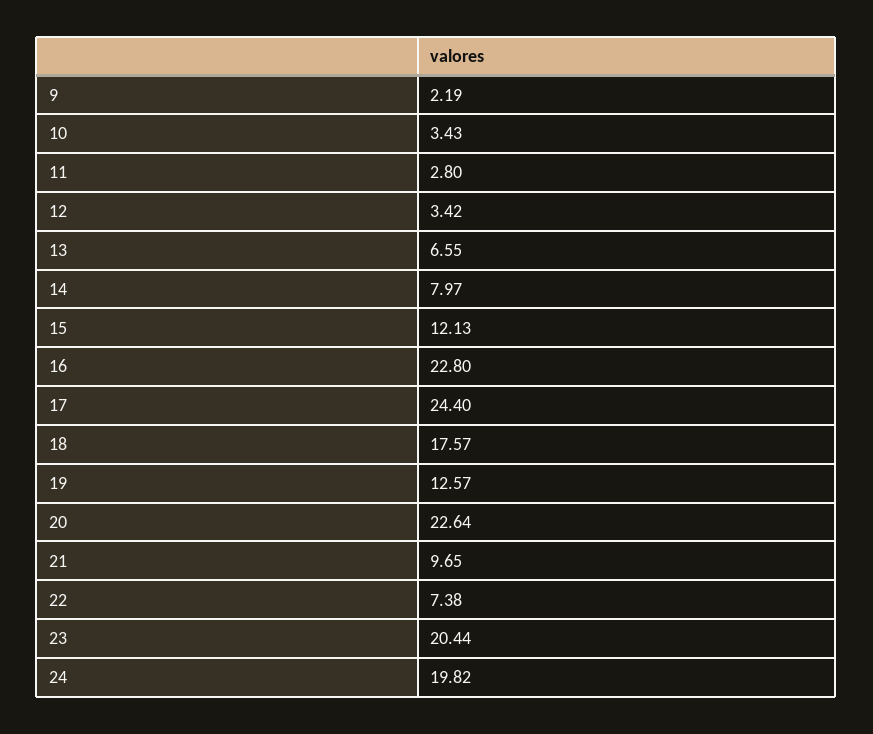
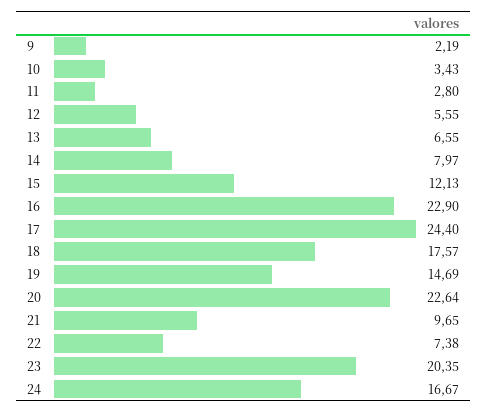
12: 3.42 -> 5.55
16: 22.8 -> 22.9
19: 12.57 -> 14.69
23: 20.44 -> 20.35
24: 19.82 -> 16.67

